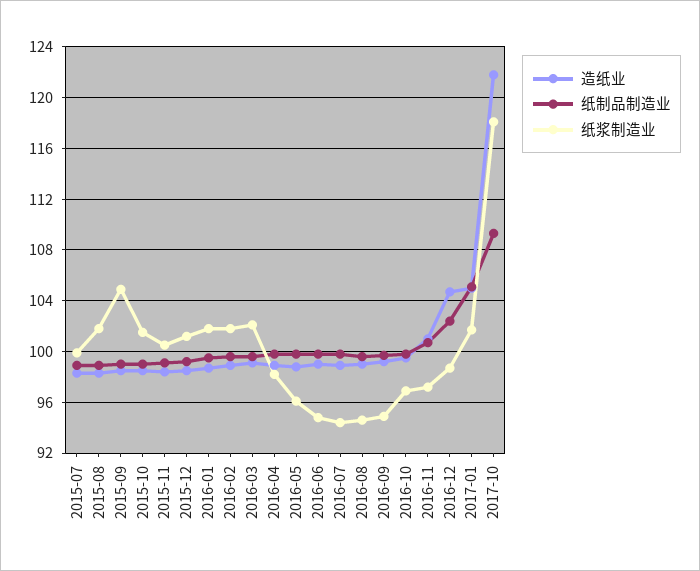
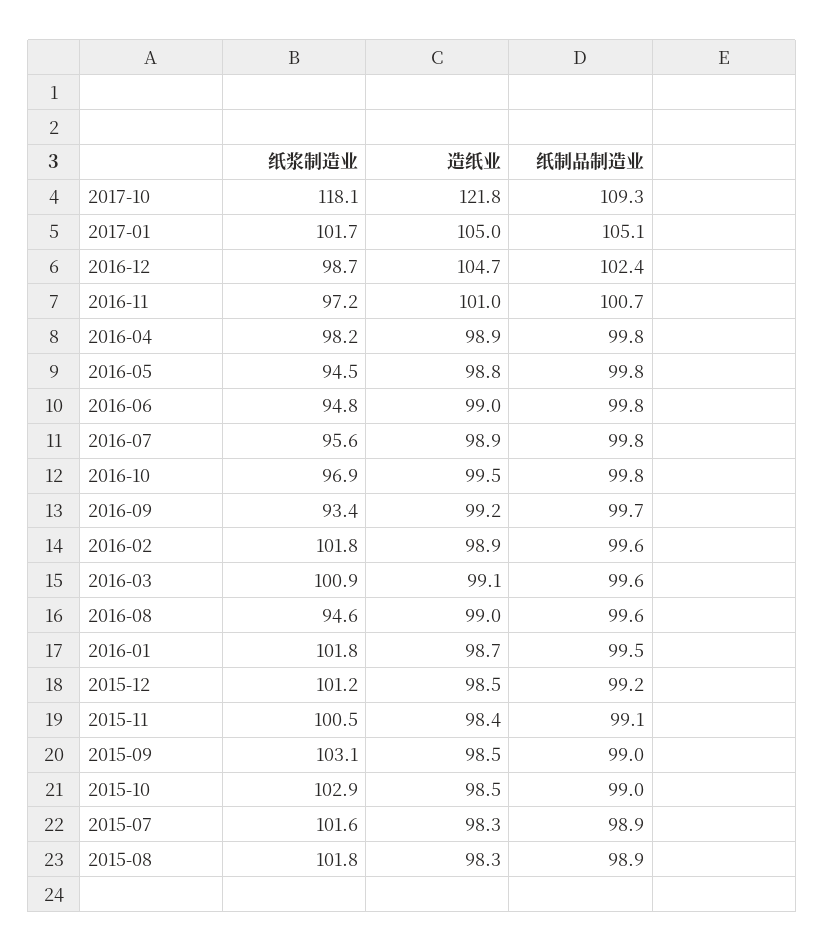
纸浆制造业, 2015-07: 100 -> 101.6
纸浆制造业, 2015-09: 105 -> 103.1
纸浆制造业, 2015-10: 101.5 -> 102.9
纸浆制造业, 2016-03: 102 -> 100.9
纸浆制造业, 2016-05: 96 -> 94.5
纸浆制造业, 2016-07: 94.5 -> 95.6
纸浆制造业, 2016-09: 95 -> 93.4

